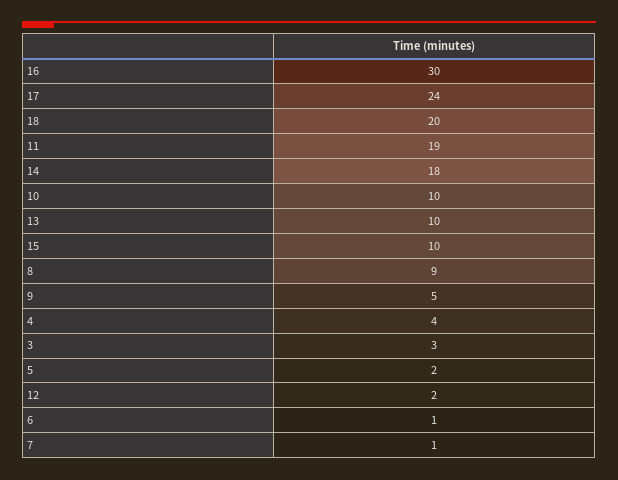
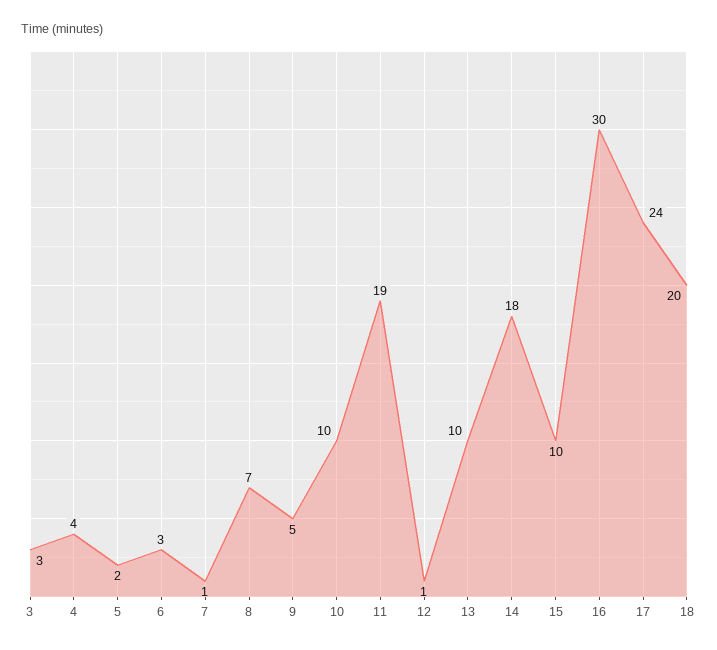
8: 9 -> 7
12: 2 -> 1
6: 1 -> 3

